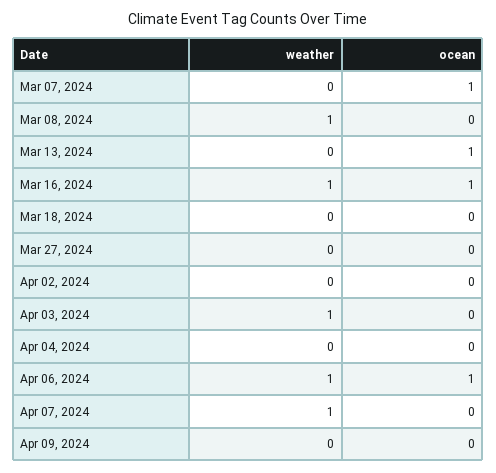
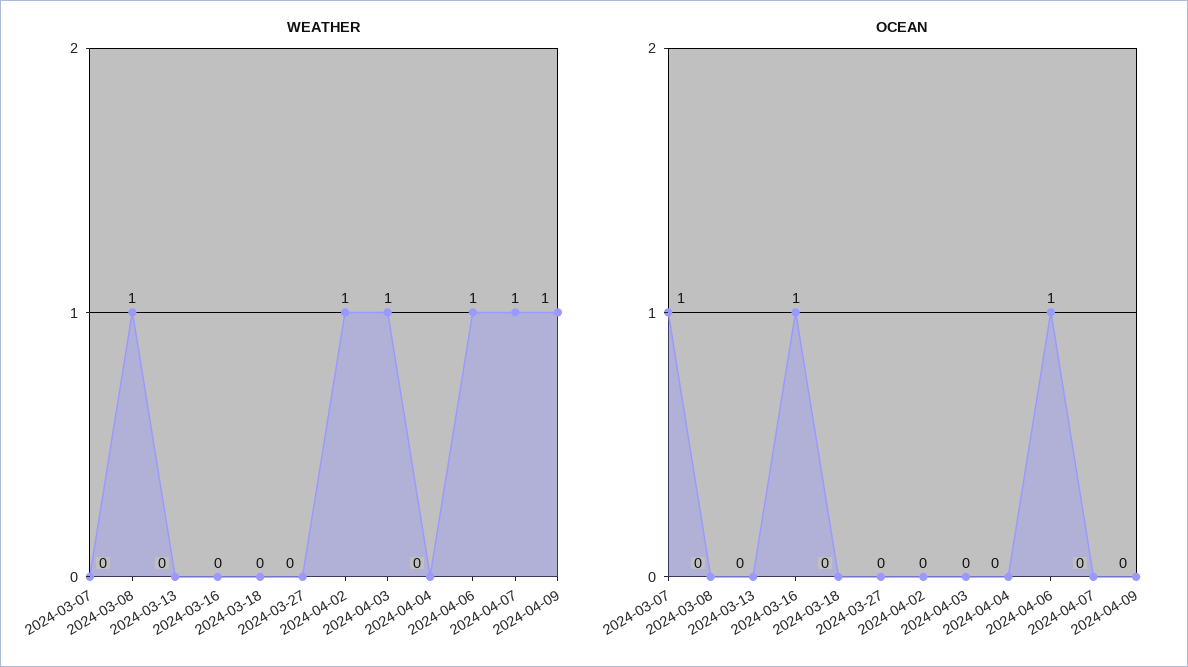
ocean, Mar 13, 2024: 1 -> 0
weather, Mar 16, 2024: 1 -> 0
weather, Apr 02, 2024: 0 -> 1
weather, Apr 09, 2024: 0 -> 1

